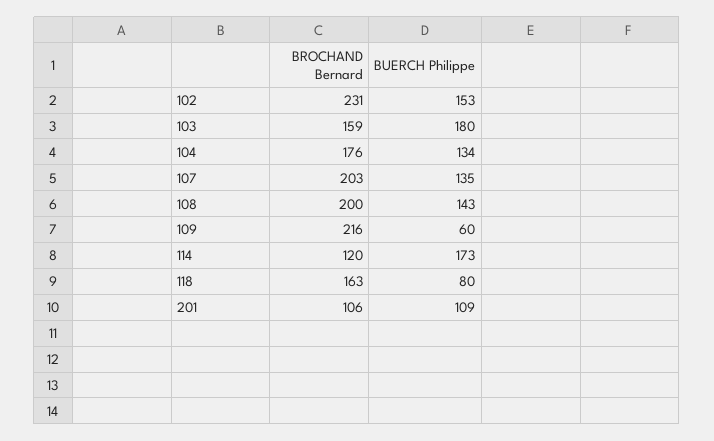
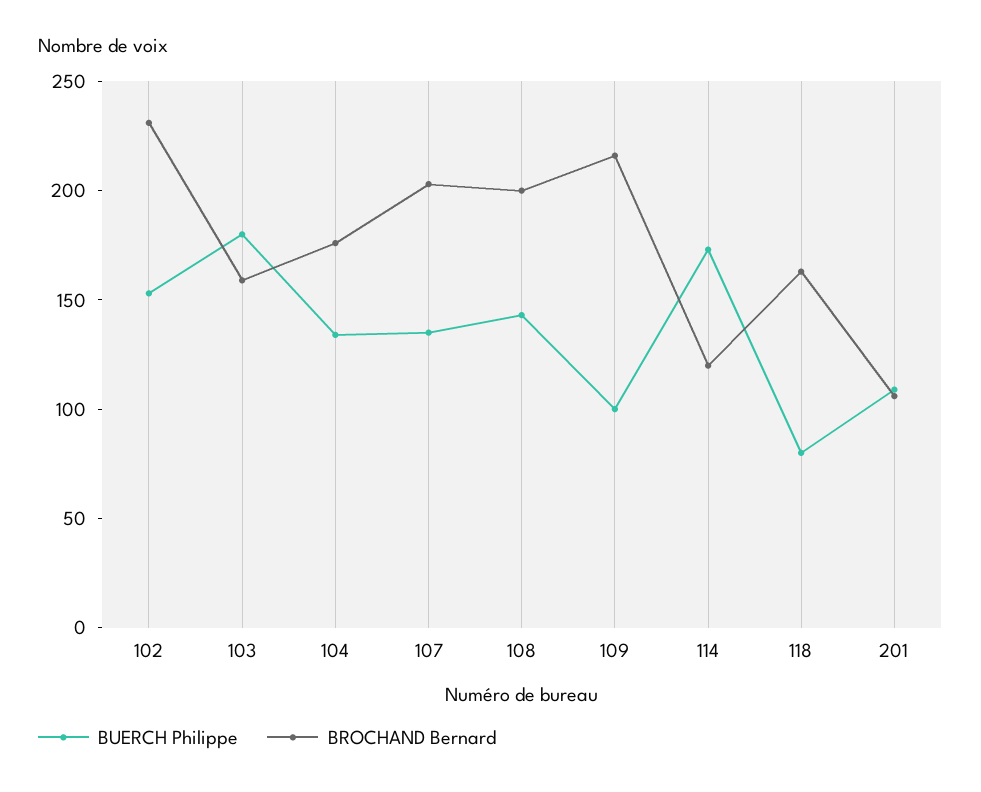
BUERCH Philippe, 109: 60 -> 100

